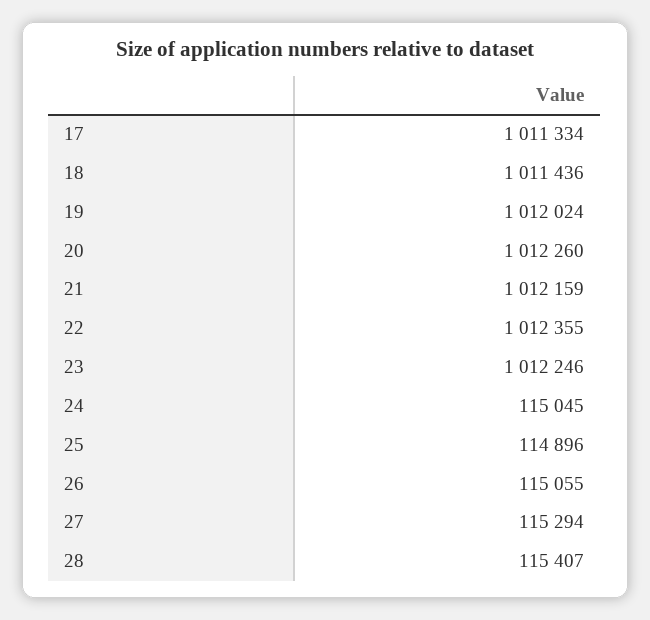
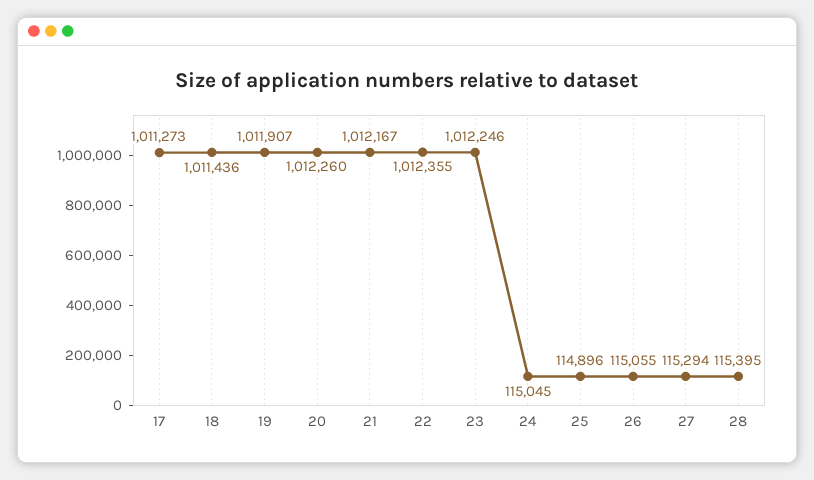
17: 1011334 -> 1011273
19: 1012024 -> 1011907
21: 1012159 -> 1012167
28: 115407 -> 115395

